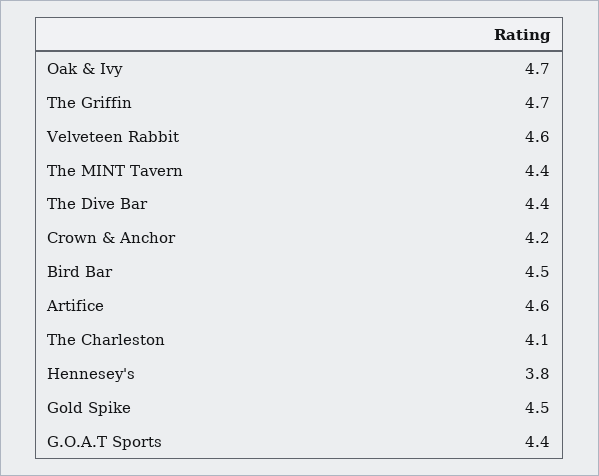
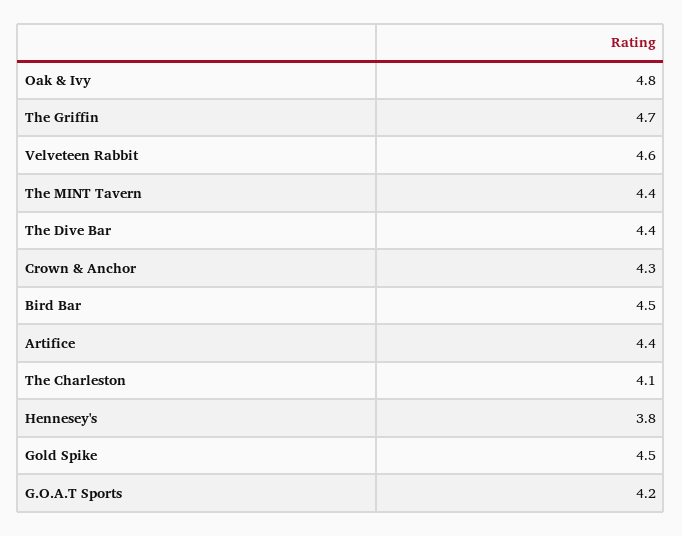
Oak & Ivy: 4.7 -> 4.8
Crown & Anchor: 4.2 -> 4.3
Artifice: 4.6 -> 4.4
G.O.A.T Sports: 4.4 -> 4.2

